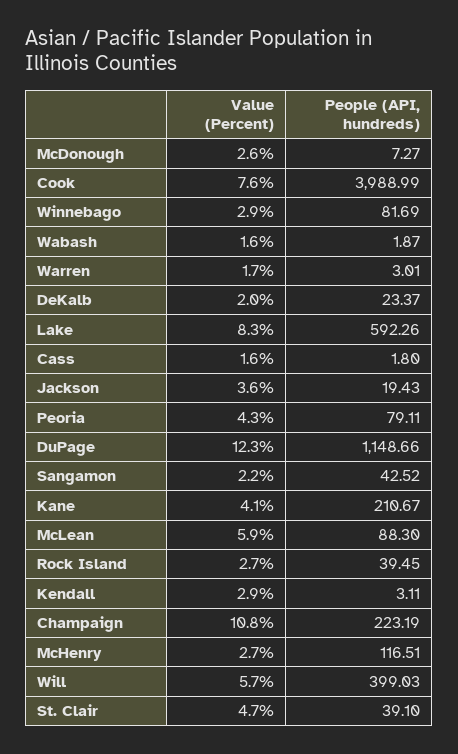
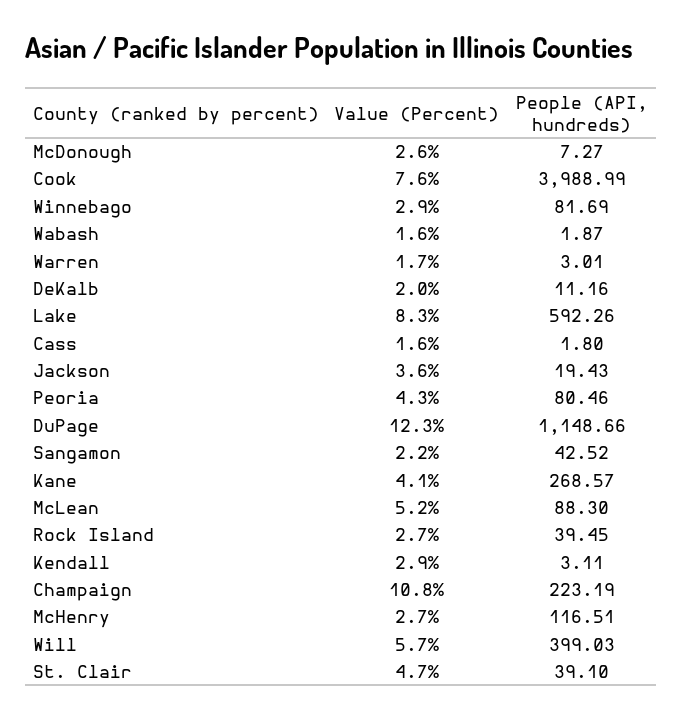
People (API, hundreds), DeKalb: 23.37 -> 11.16
People (API, hundreds), Peoria: 79.11 -> 80.46
People (API, hundreds), Kane: 210.67 -> 268.57
Value (Percent), McLean: 5.9 -> 5.2

